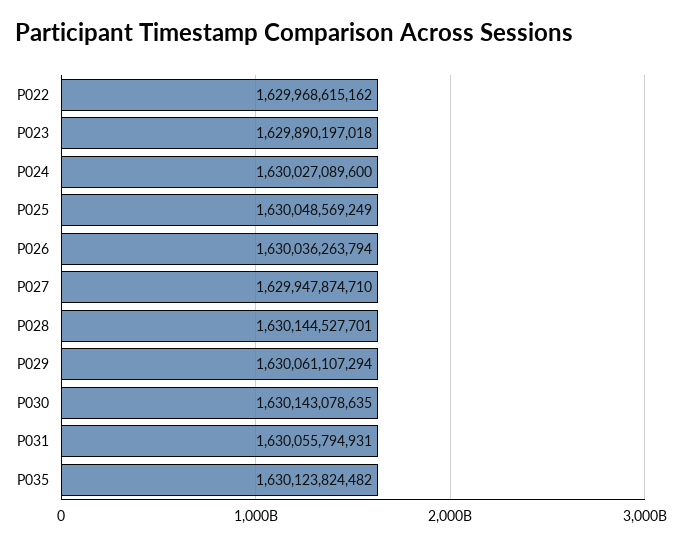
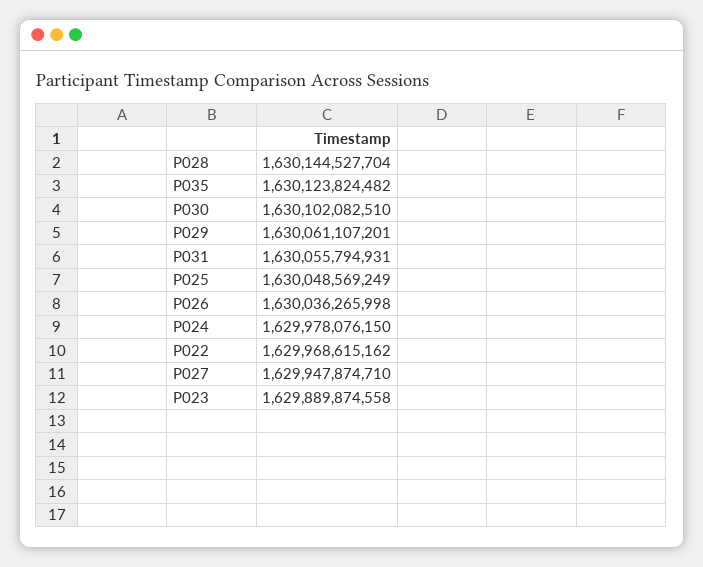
P023: 1629890197018 -> 1629889874558
P024: 1630027089600 -> 1629978076150
P026: 1630036263794 -> 1630036265998
P028: 1630144527701 -> 1630144527704
P029: 1630061107294 -> 1630061107201
P030: 1630143078635 -> 1630102082510

